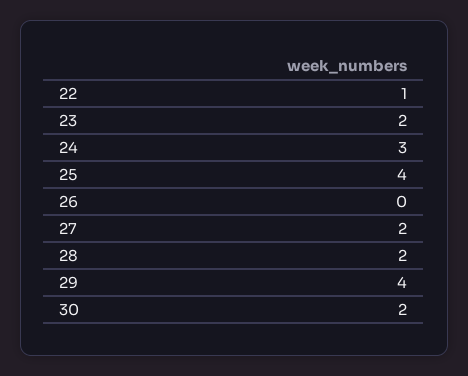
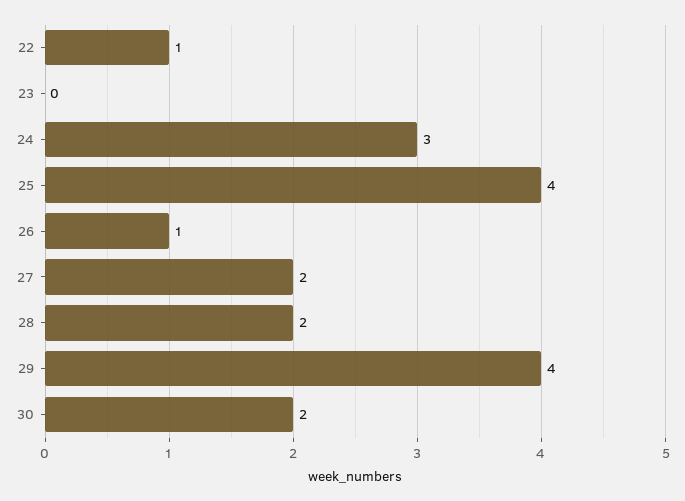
23: 2 -> 0
26: 0 -> 1

